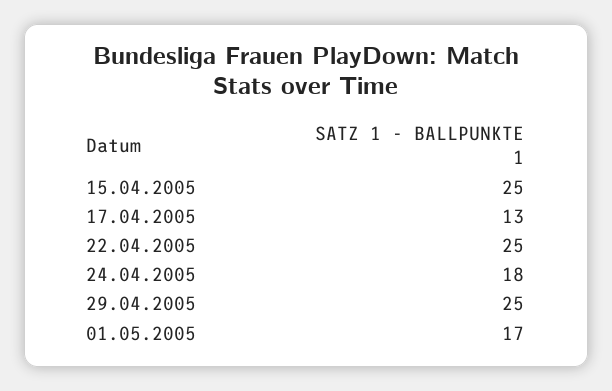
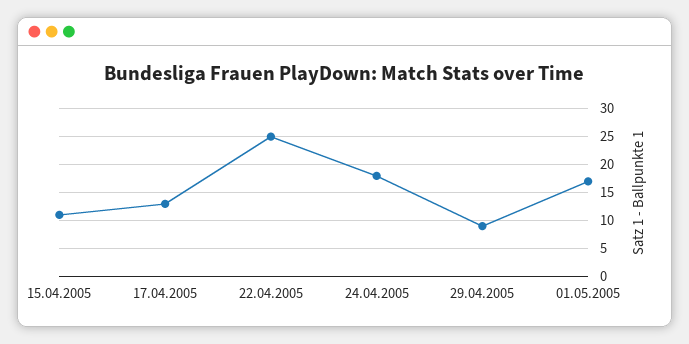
15.04.2005: 25 -> 10
29.04.2005: 25 -> 10

